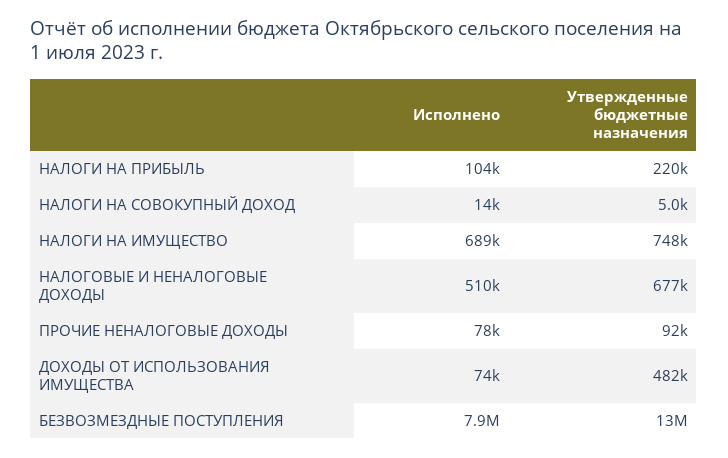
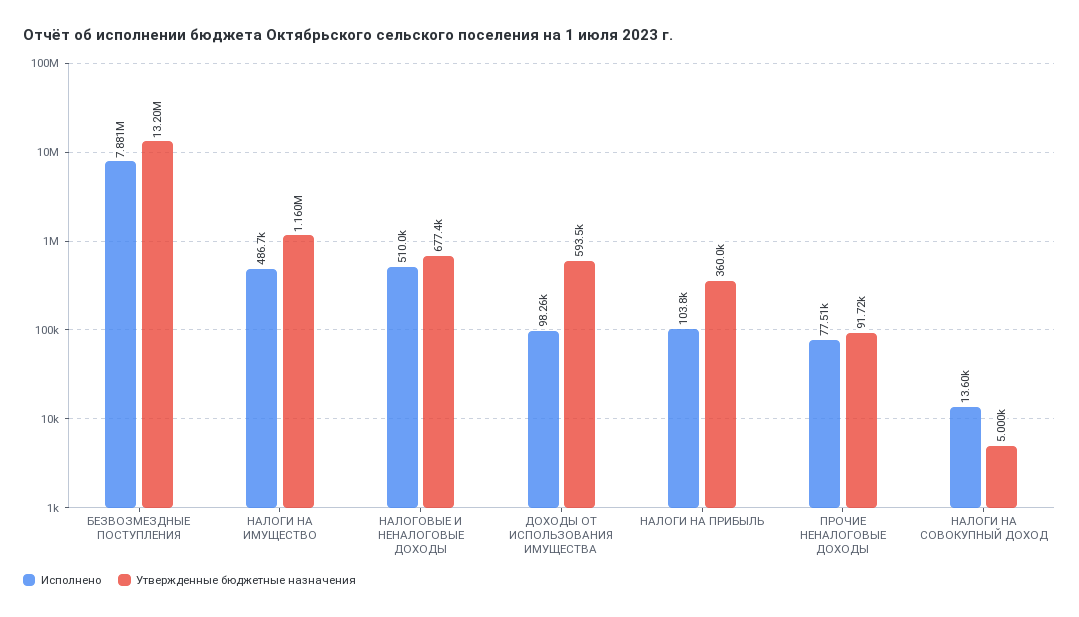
Утвержденные бюджетные назначения, НАЛОГИ НА ПРИБЫЛЬ: 220000 -> 360000
Исполнено, НАЛОГИ НА ИМУЩЕСТВО: 689000 -> 486700
Утвержденные бюджетные назначения, НАЛОГИ НА ИМУЩЕСТВО: 748000 -> 1160000
Исполнено, ДОХОДЫ ОТ ИСПОЛЬЗОВАНИЯ ИМУЩЕСТВА: 74000 -> 98260
Утвержденные бюджетные назначения, ДОХОДЫ ОТ ИСПОЛЬЗОВАНИЯ ИМУЩЕСТВА: 482000 -> 593500

